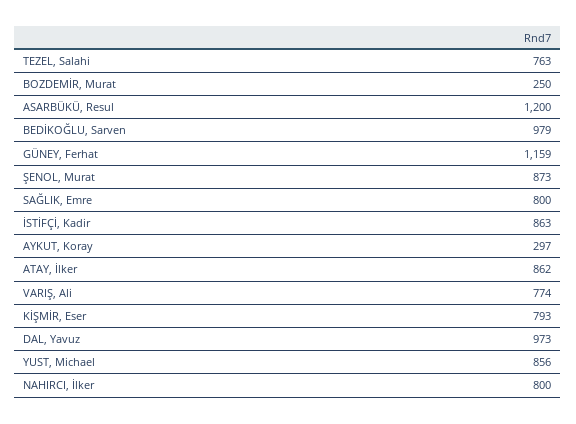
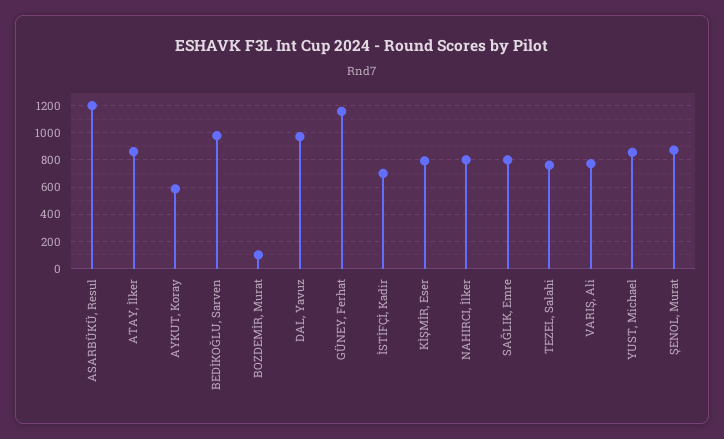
BOZDEMİR, Murat: 250 -> 100
İSTİFÇİ, Kadir: 863 -> 700
AYKUT, Koray: 297 -> 600

